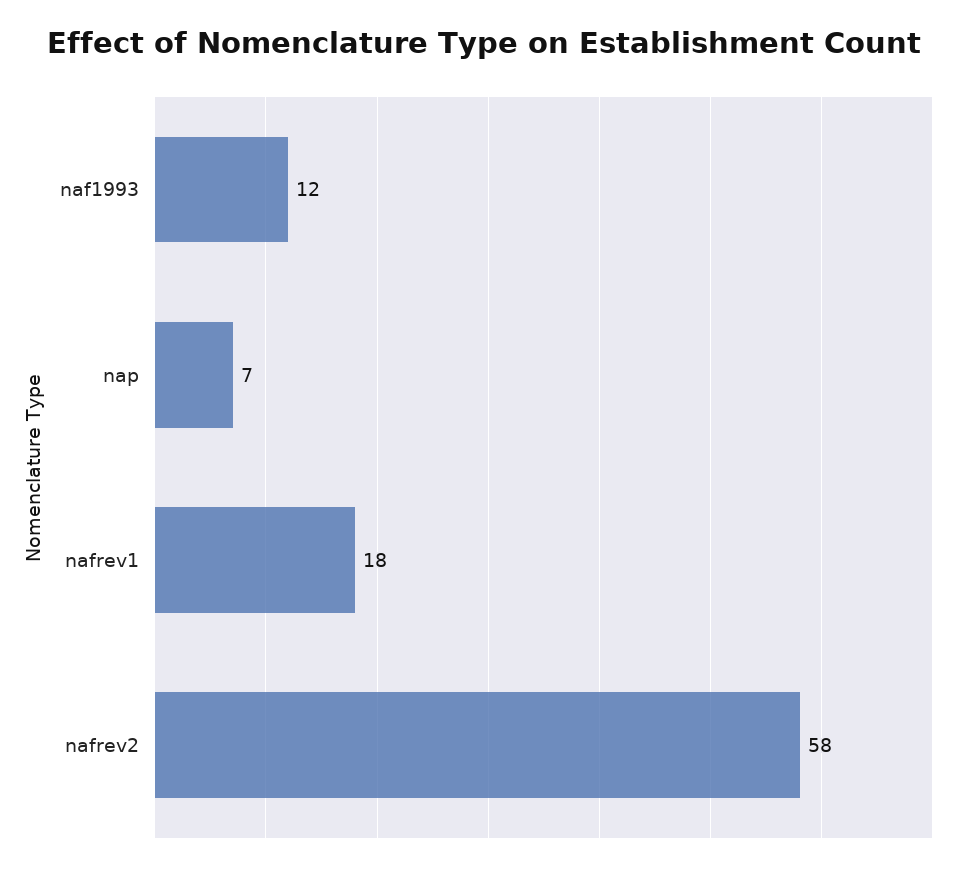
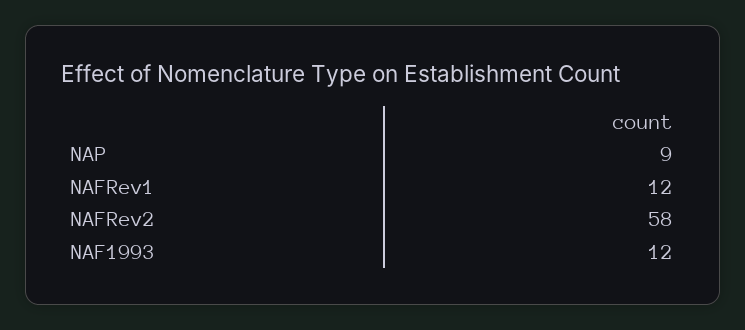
nap: 7 -> 9
nafrev1: 18 -> 12

